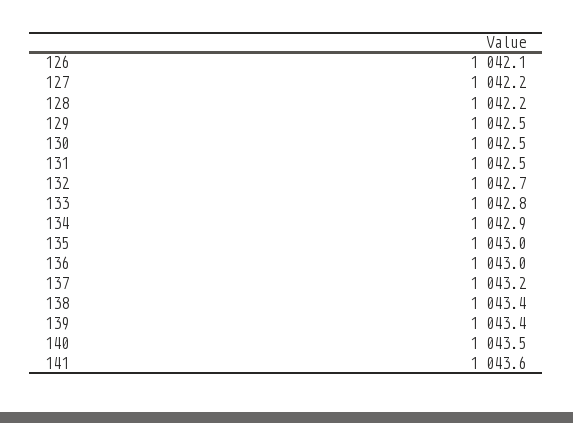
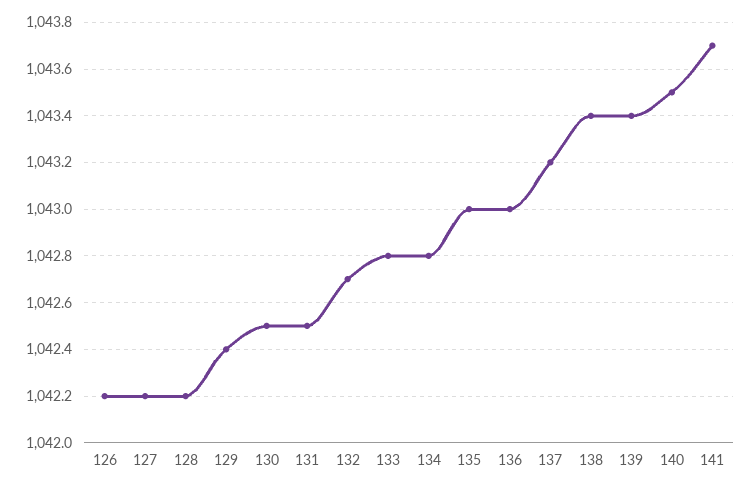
126: 1042.1 -> 1042.2
129: 1042.5 -> 1042.4
134: 1042.9 -> 1042.8
141: 1043.6 -> 1043.7

